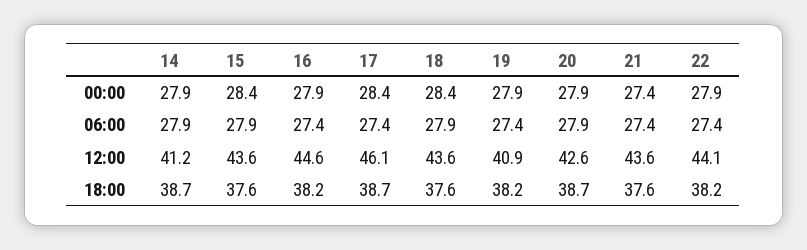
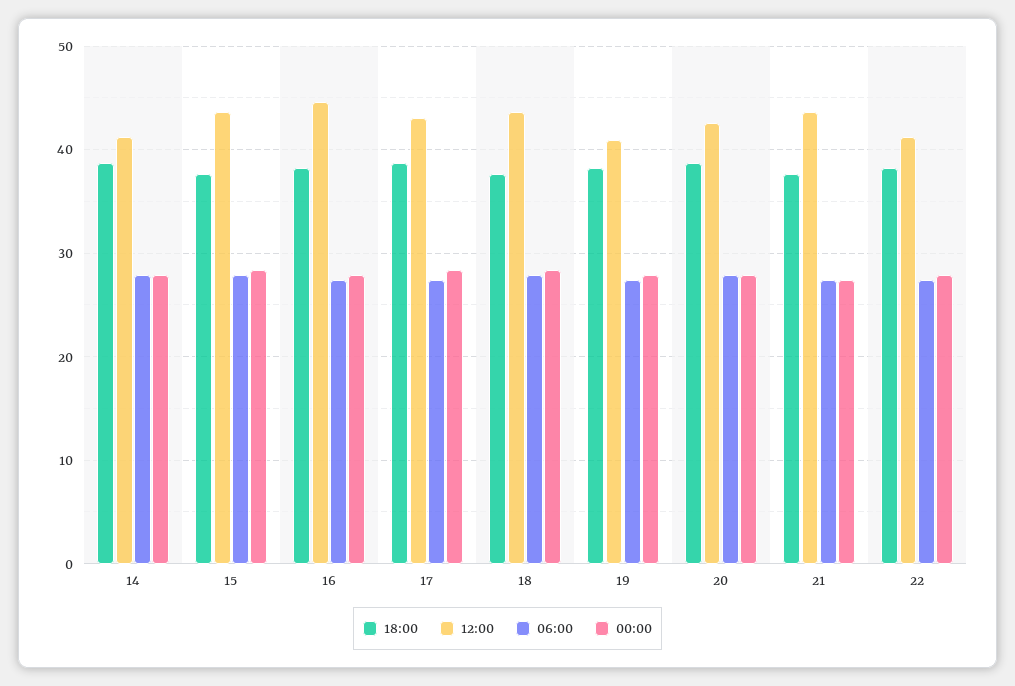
12:00, 17: 46.1 -> 43
12:00, 22: 44.1 -> 41

